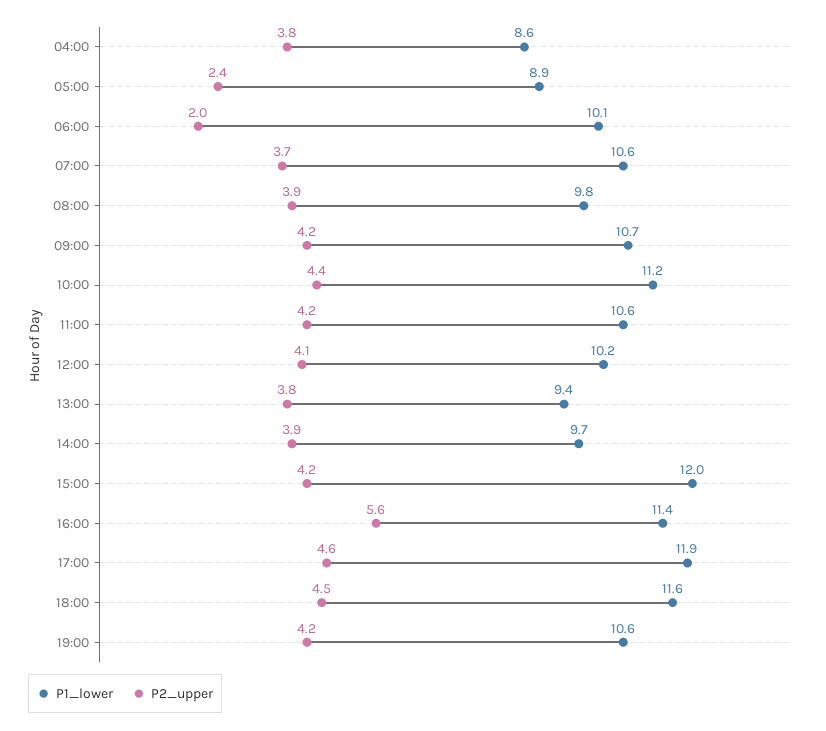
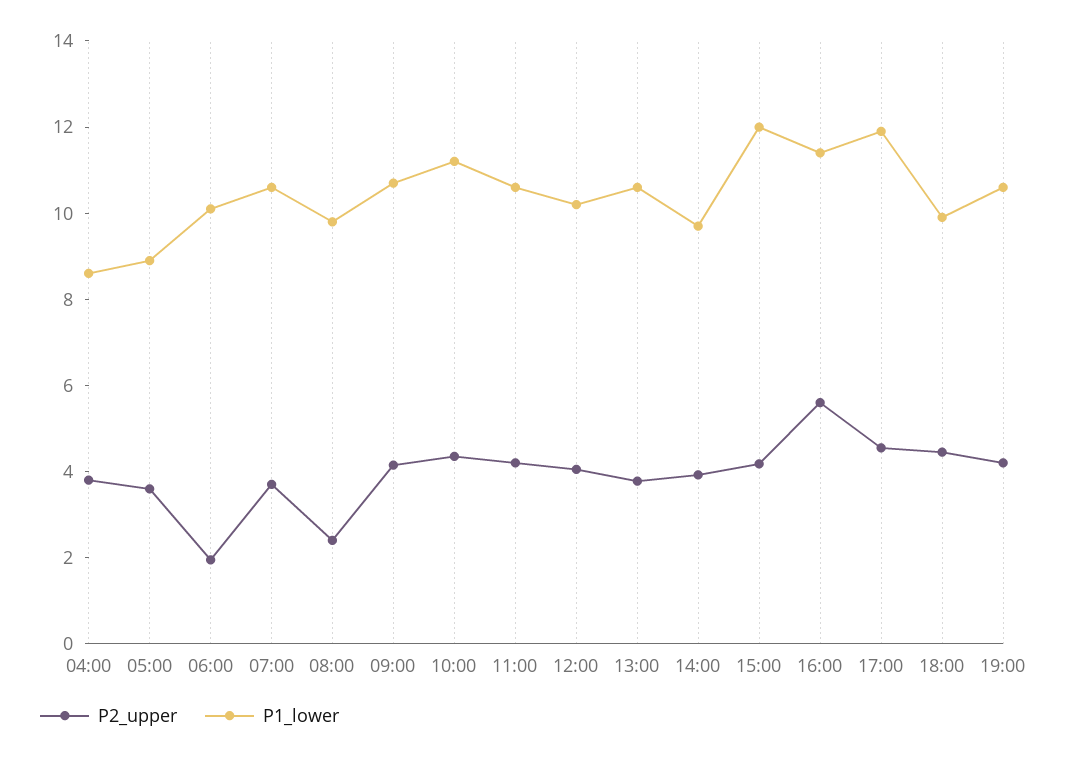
P2_upper, 05:00: 2.4 -> 3.5
P2_upper, 08:00: 3.9 -> 2.5
P1_lower, 13:00: 9.4 -> 10.5
P1_lower, 18:00: 11.6 -> 10

